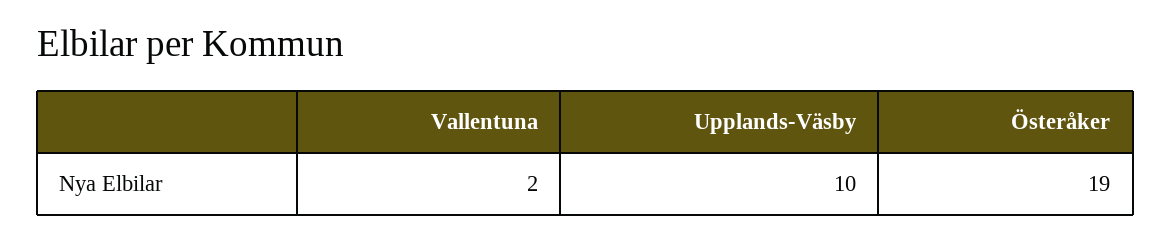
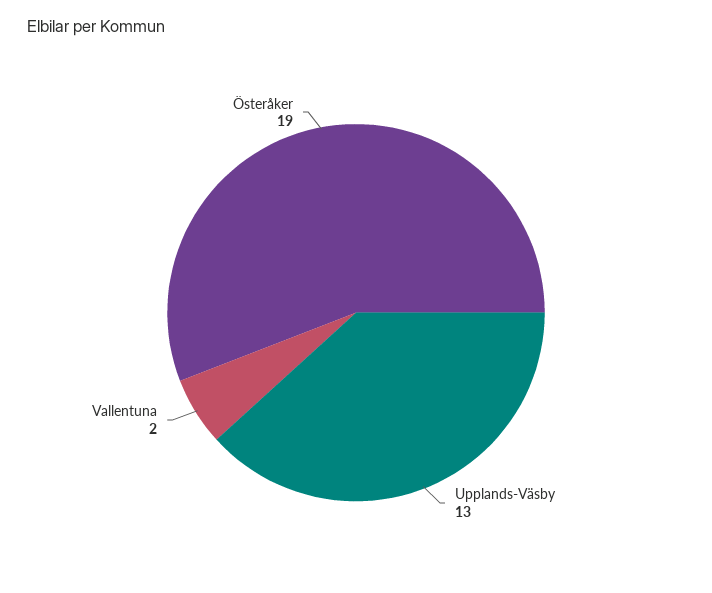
Upplands-Väsby: 10 -> 13

